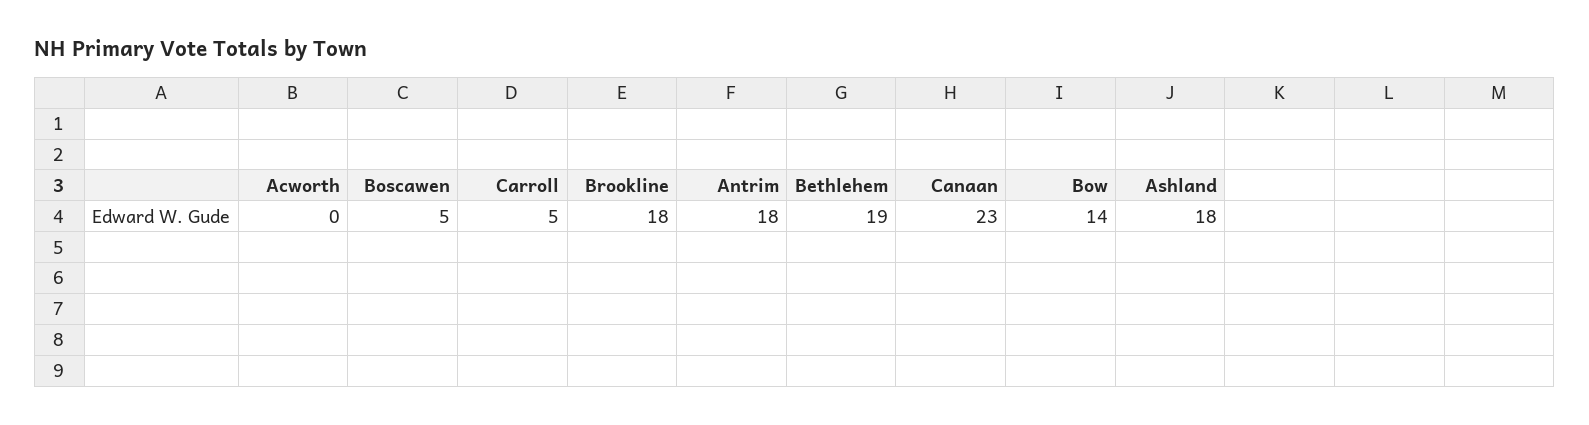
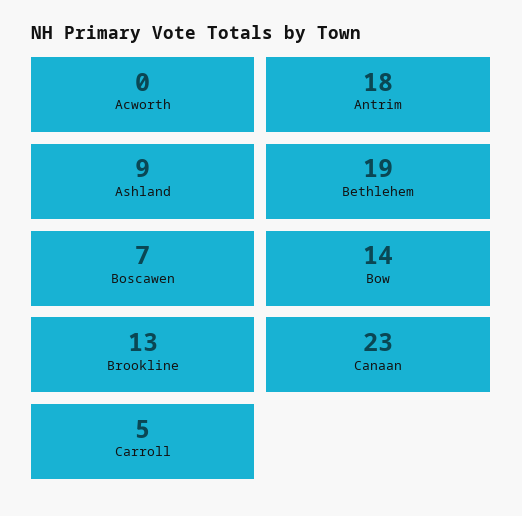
Boscawen: 5 -> 7
Brookline: 18 -> 13
Ashland: 18 -> 9

